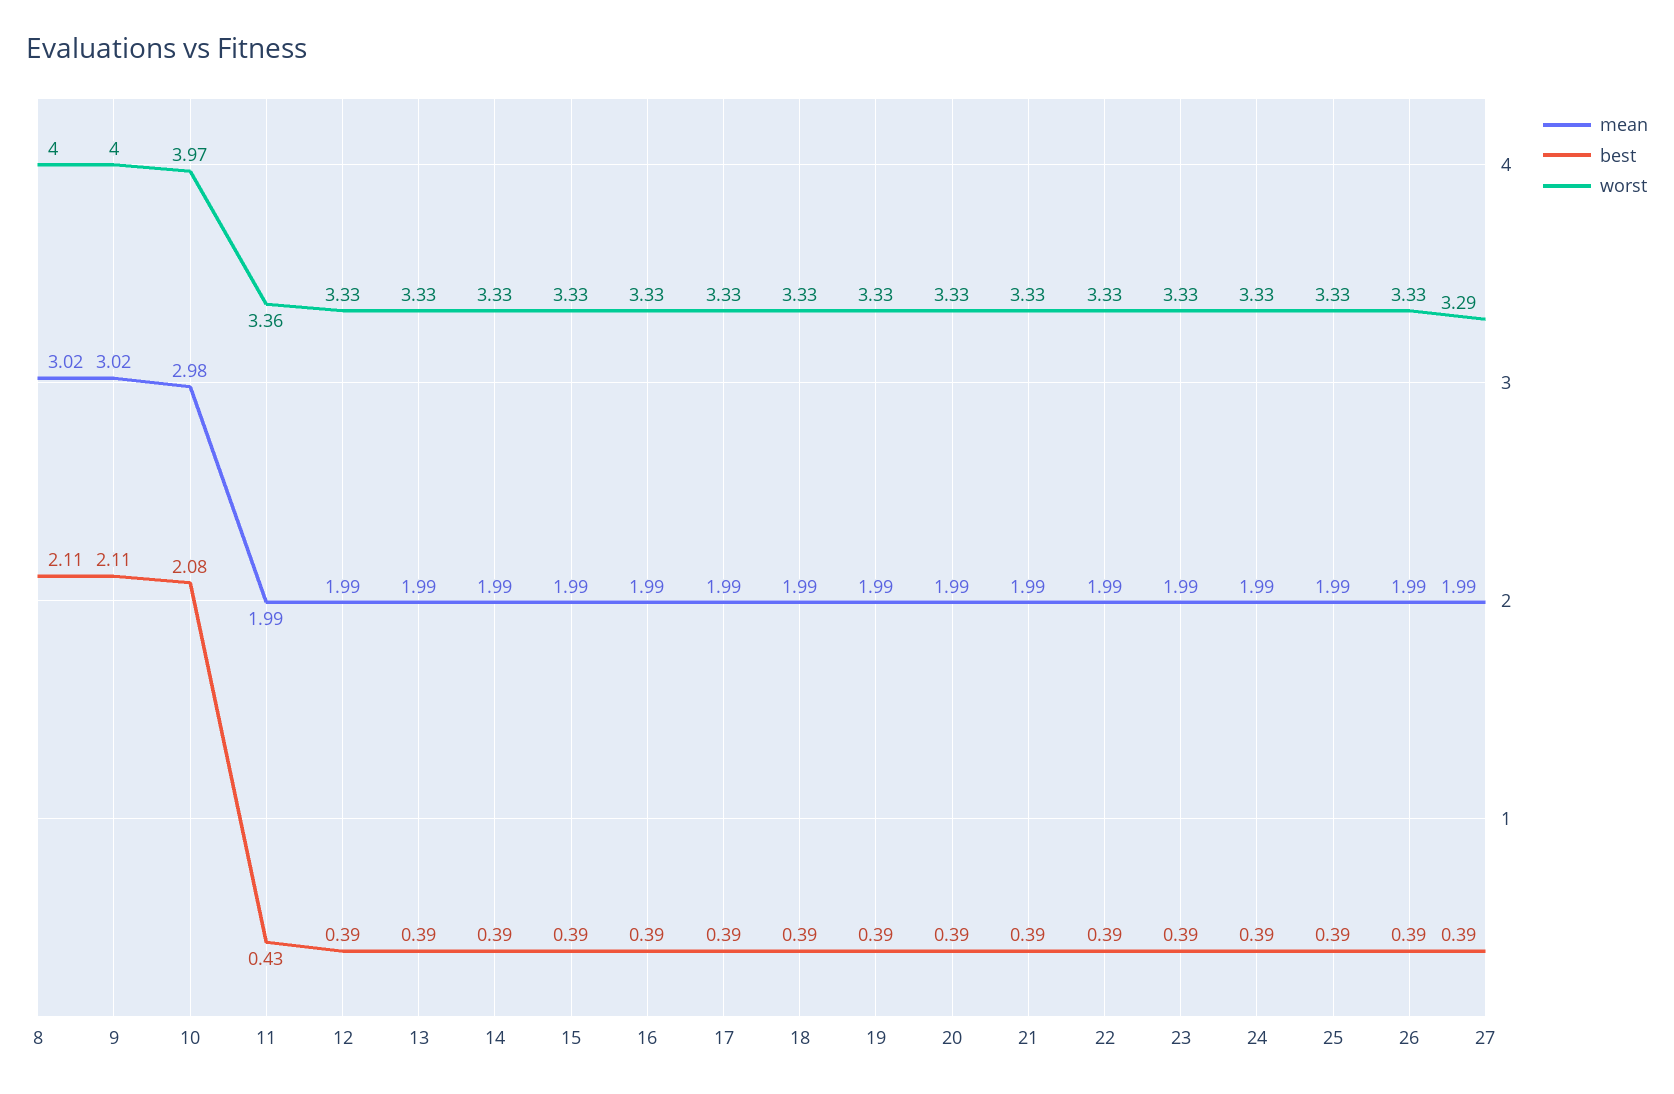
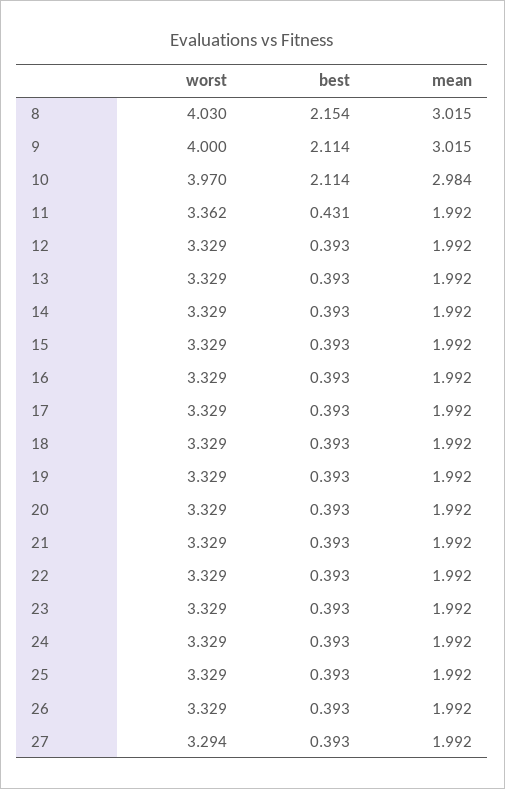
best, 8: 2.11 -> 2.154
worst, 8: 4 -> 4.03
best, 10: 2.08 -> 2.114

